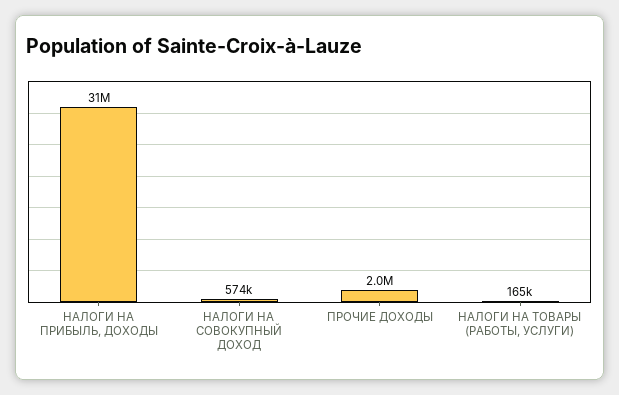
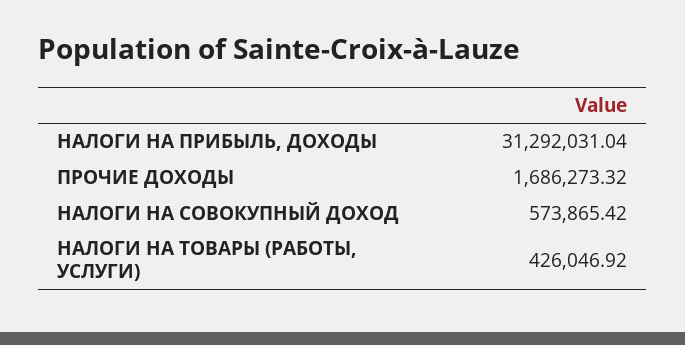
ПРОЧИЕ ДОХОДЫ: 2000000 -> 1686273.32
НАЛОГИ НА ТОВАРЫ (РАБОТЫ, УСЛУГИ): 165000 -> 426046.92

